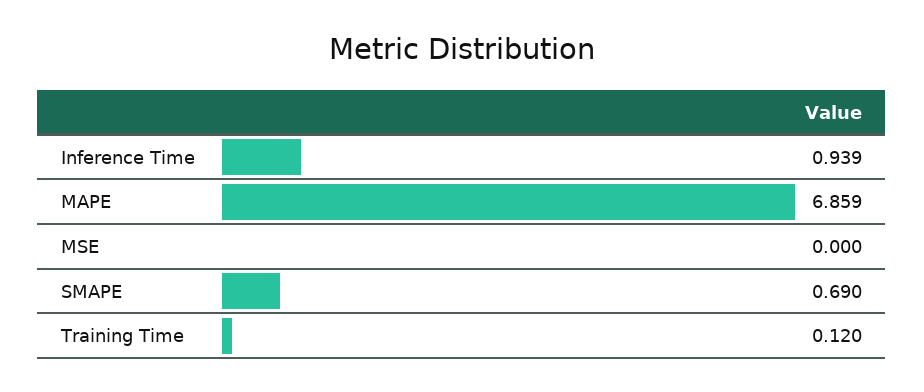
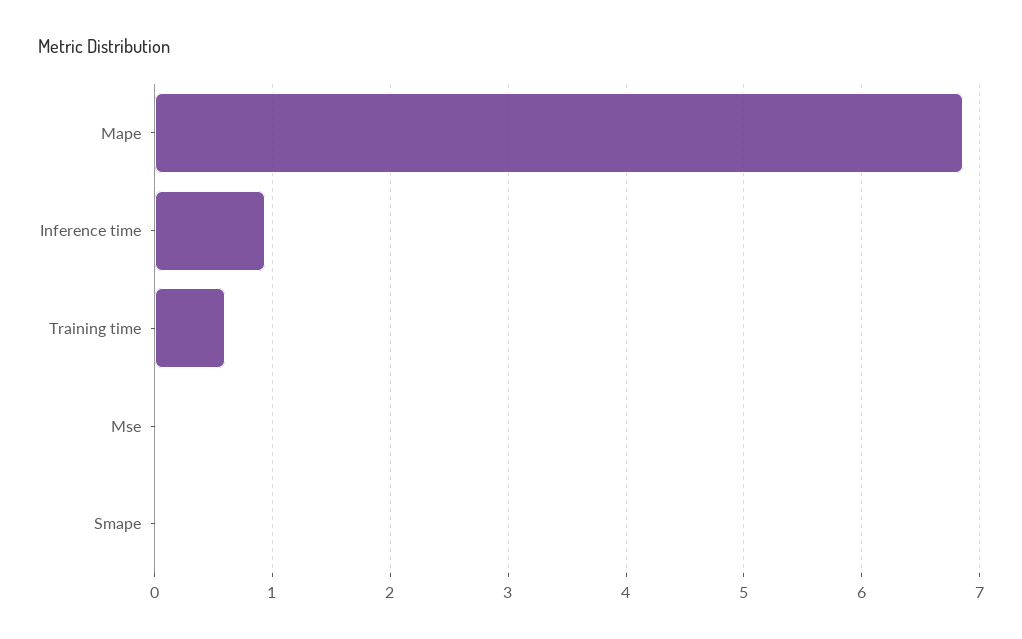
SMAPE: 0.69 -> 0
Training Time: 0.12 -> 0.6

